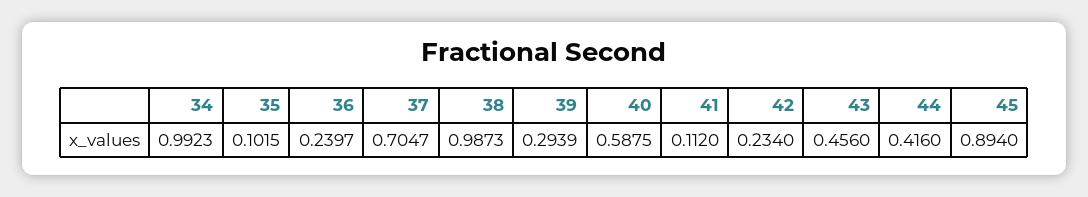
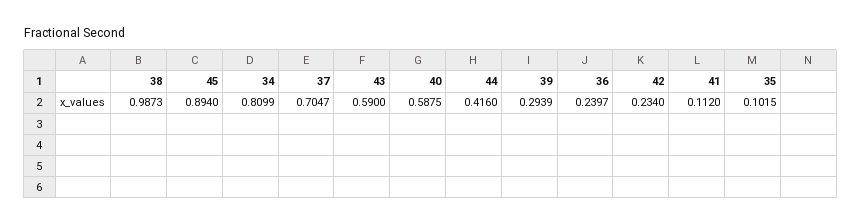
34: 0.9923 -> 0.8099
43: 0.456 -> 0.59

